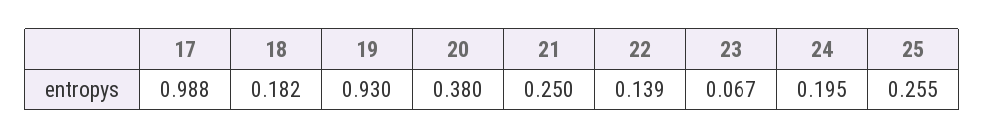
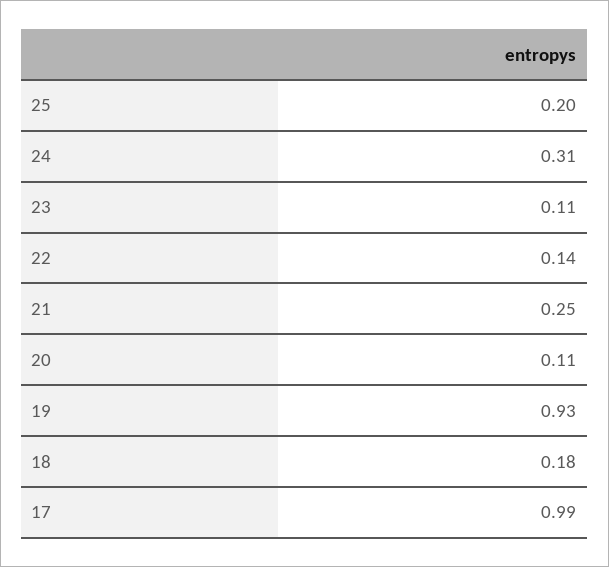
20: 0.38 -> 0.11
23: 0.067 -> 0.11
24: 0.195 -> 0.31
25: 0.255 -> 0.2

